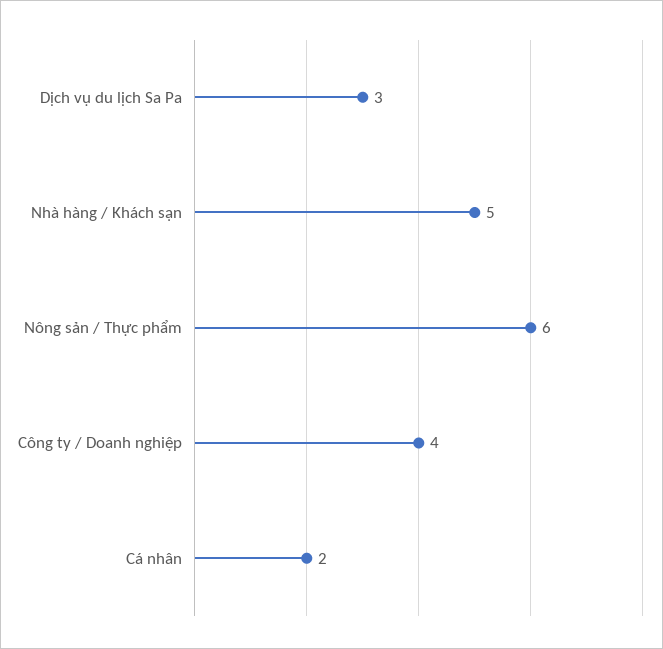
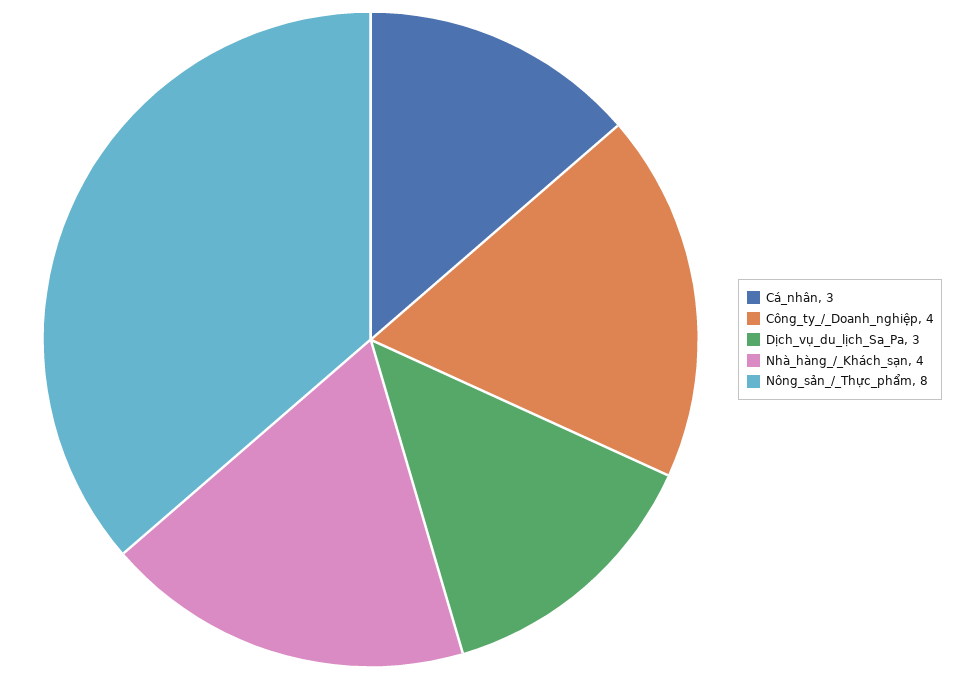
Nhà hàng / Khách sạn: 5 -> 4
Nông sản / Thực phẩm: 6 -> 8
Cá nhân: 2 -> 3

